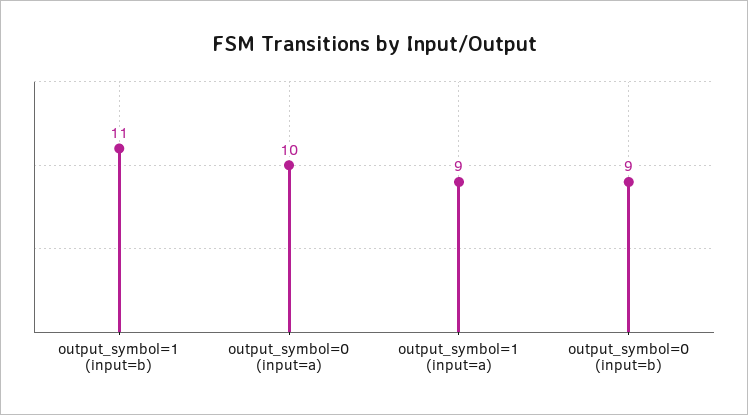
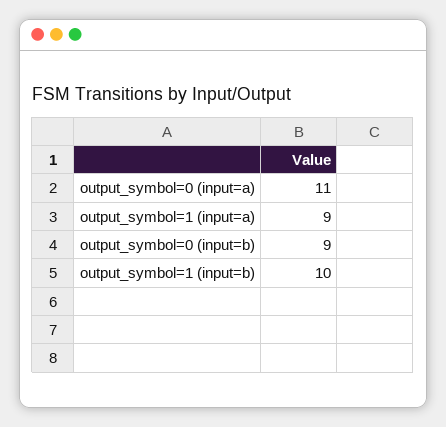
output_symbol=1 (input=b): 11 -> 10
output_symbol=0 (input=a): 10 -> 11

